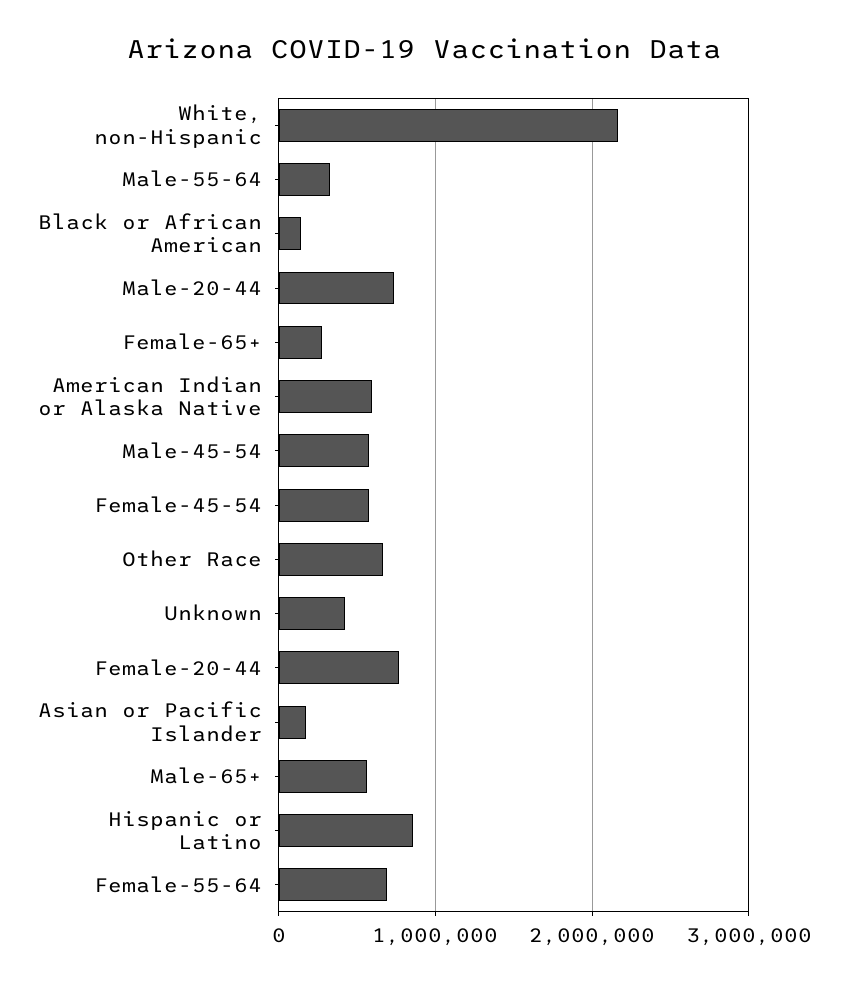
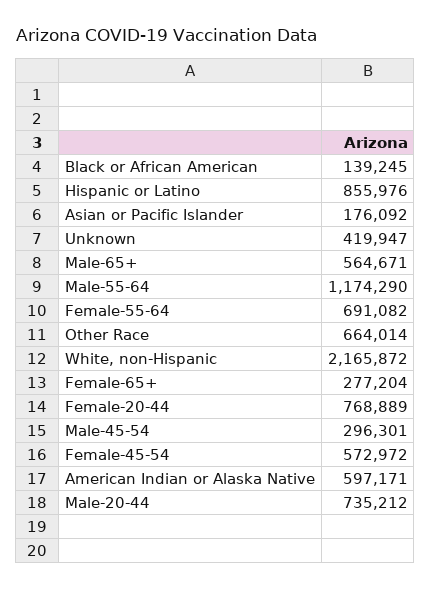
Male-55-64: 300000 -> 1174290
Male-45-54: 600000 -> 296301

